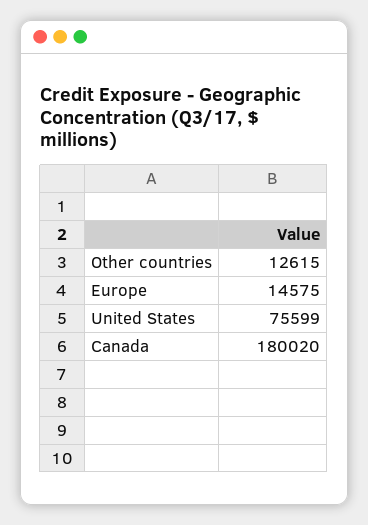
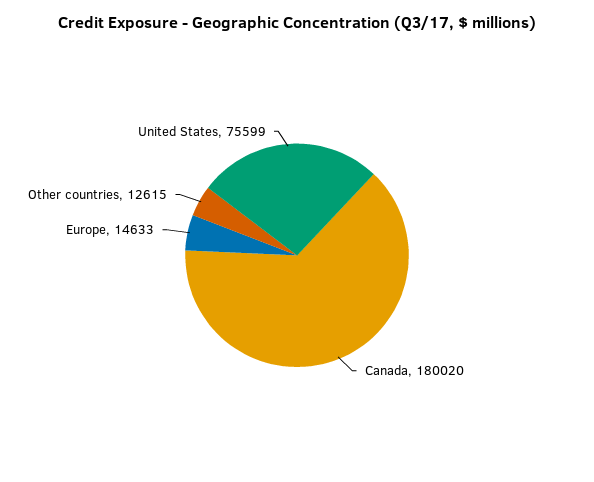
Europe: 14575 -> 14633

